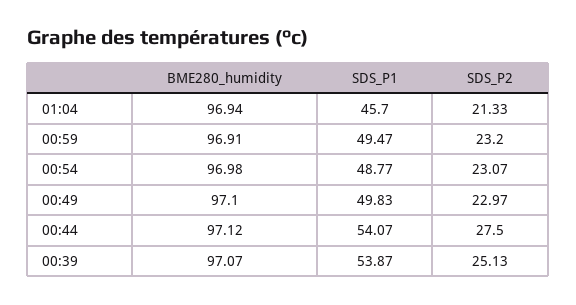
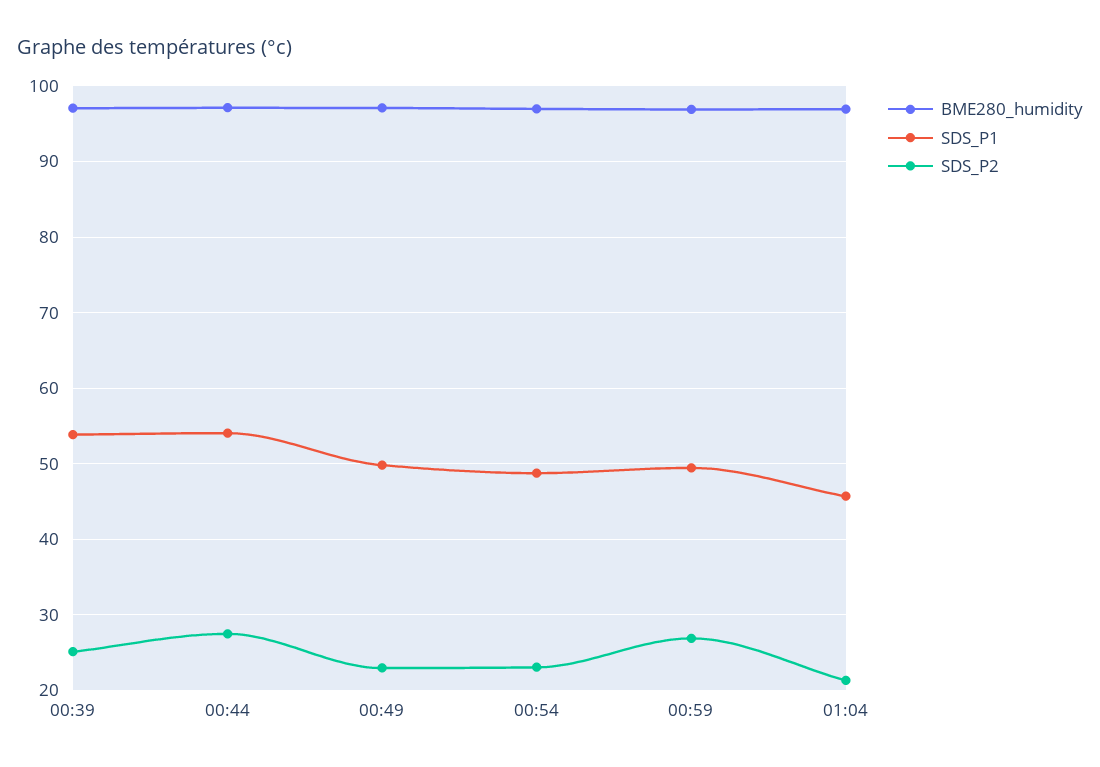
SDS_P2, 00:59: 23.2 -> 27

